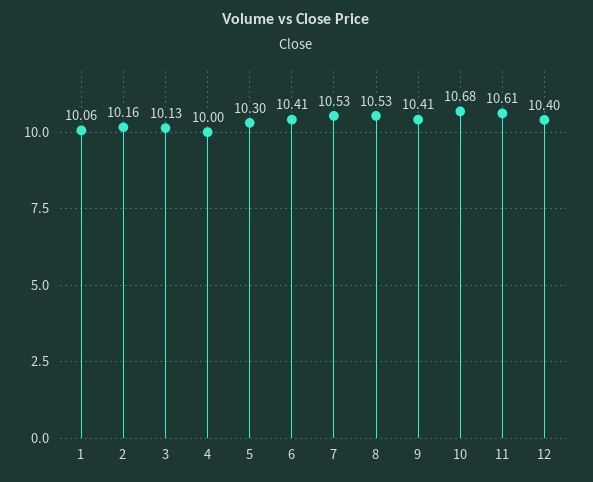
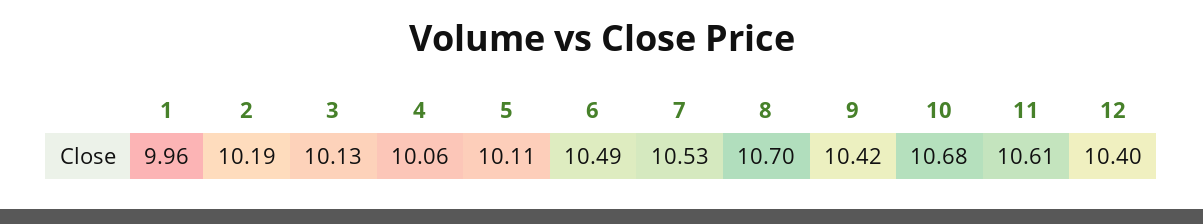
1: 10.06 -> 9.96
2: 10.16 -> 10.19
4: 10 -> 10.06
5: 10.3 -> 10.11
6: 10.41 -> 10.49
8: 10.53 -> 10.7
9: 10.41 -> 10.42

